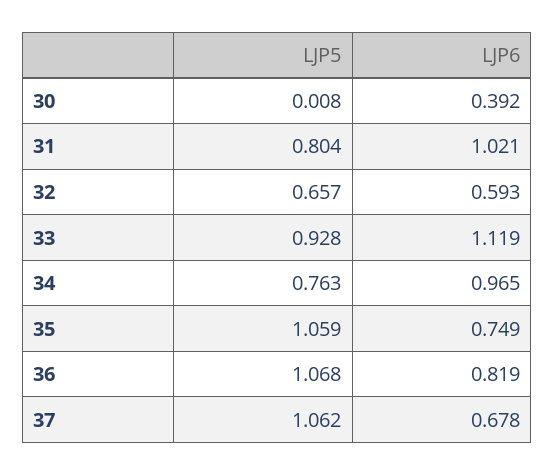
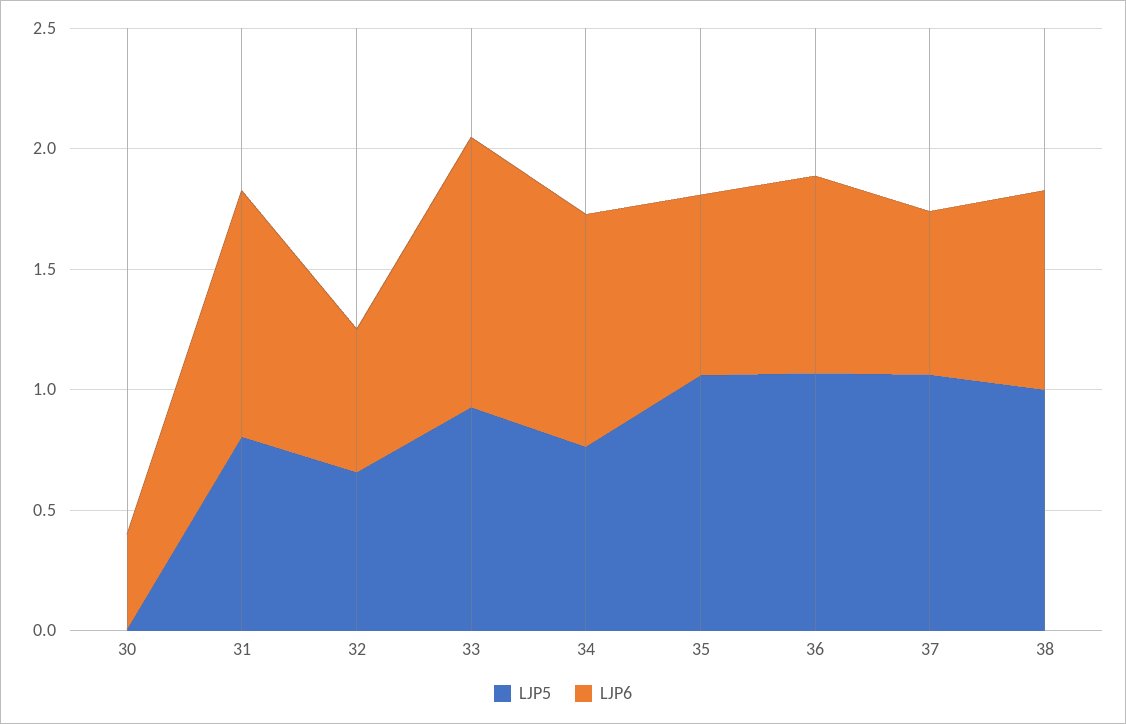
LJP5, 38: none -> 1
LJP6, 38: none -> 0.8

